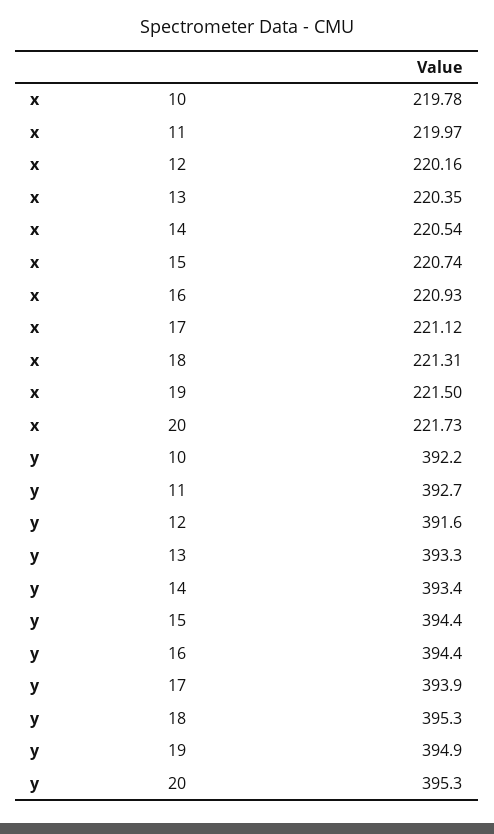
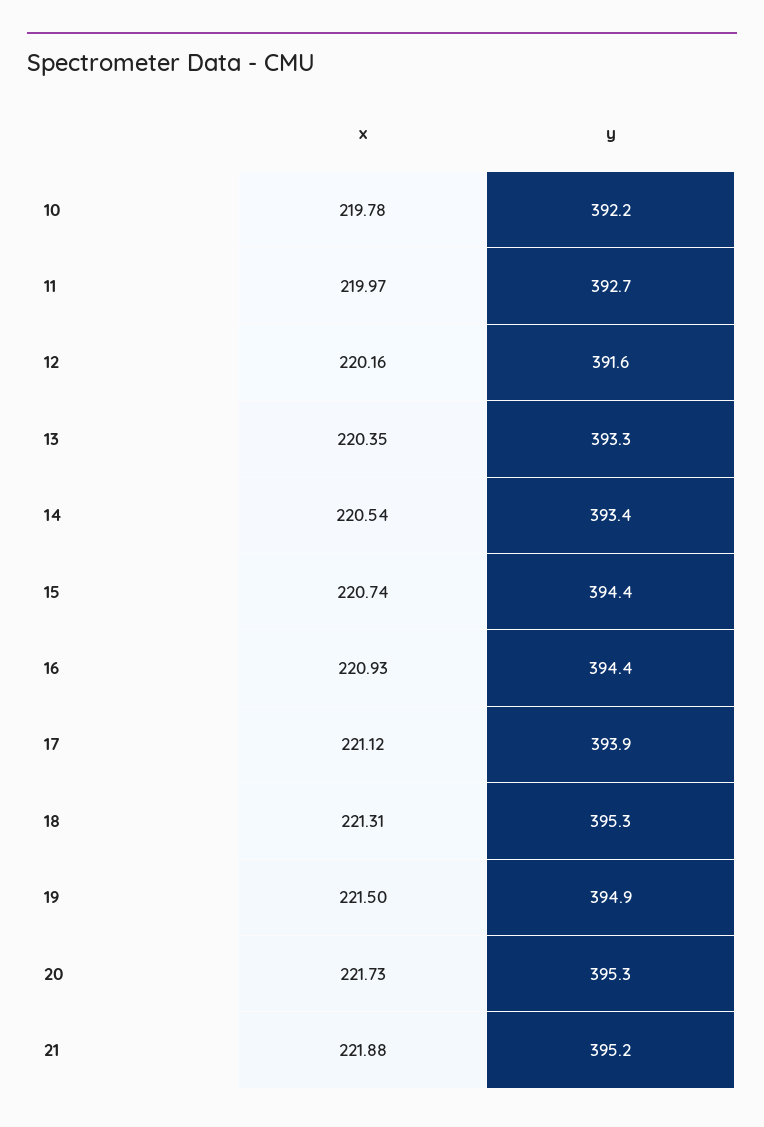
x, 21: none -> 221.88
y, 21: none -> 395.2

